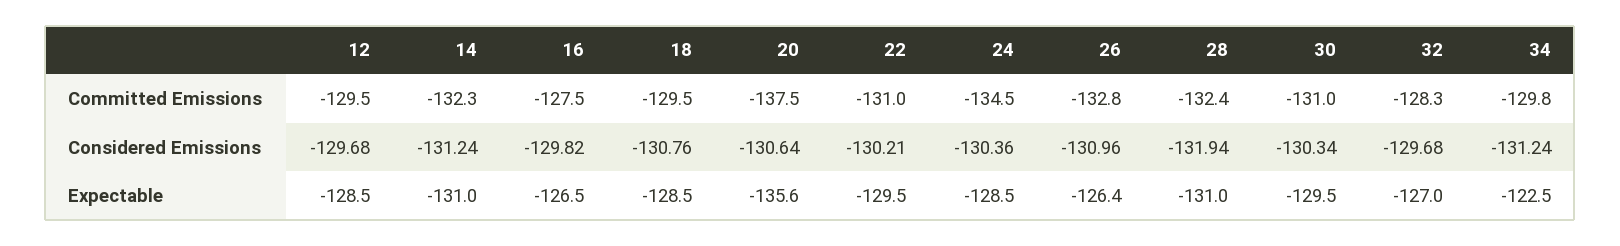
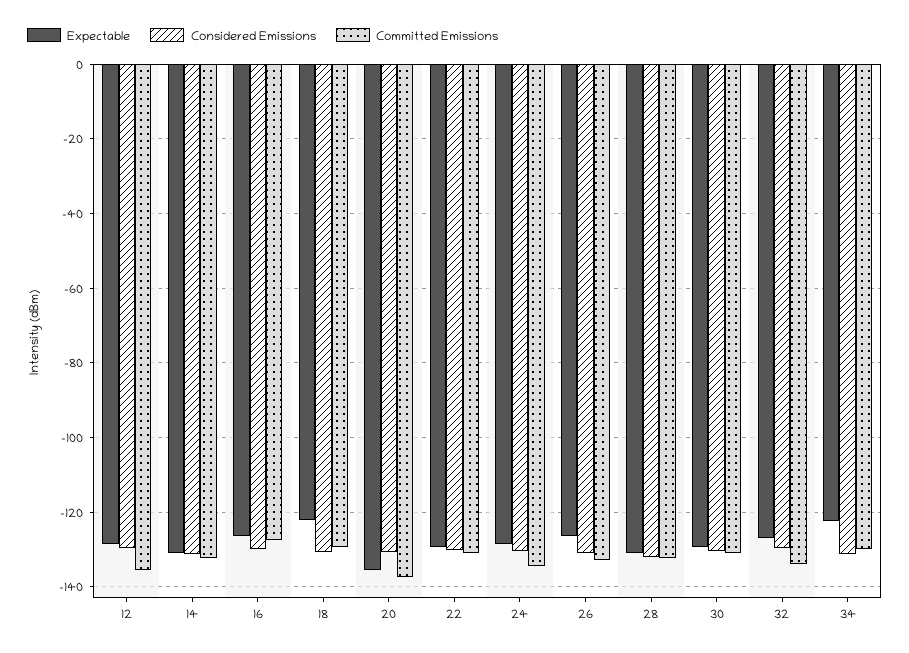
Committed Emissions, 12: -129.5 -> -136
Committed Emissions, 32: -128.3 -> -134
Expectable, 18: -128.5 -> -122

